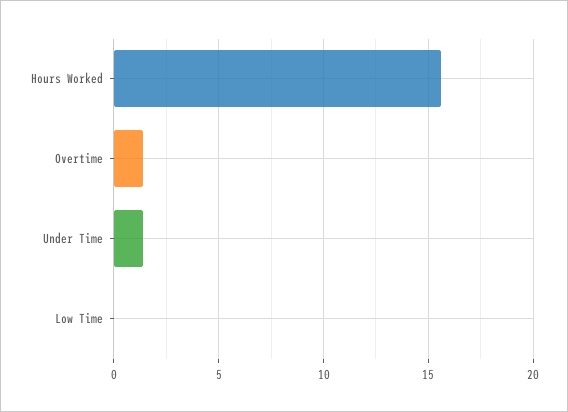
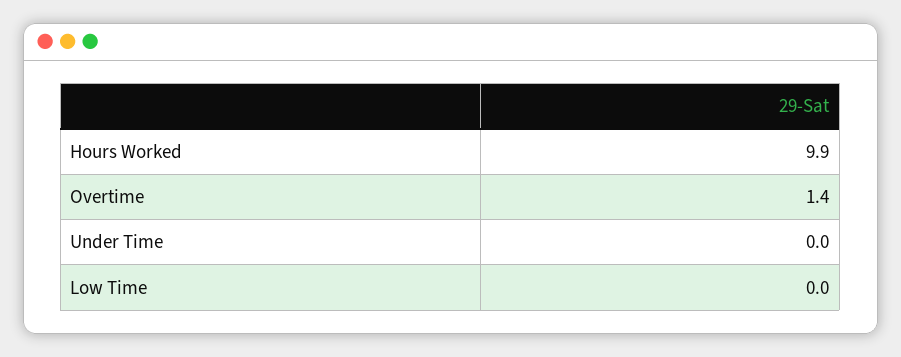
Hours Worked: 15.5 -> 9.9
Under Time: 1.5 -> 0

